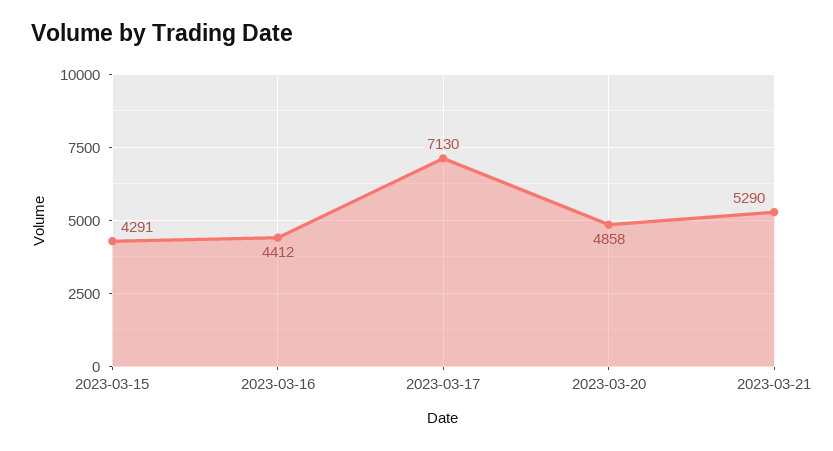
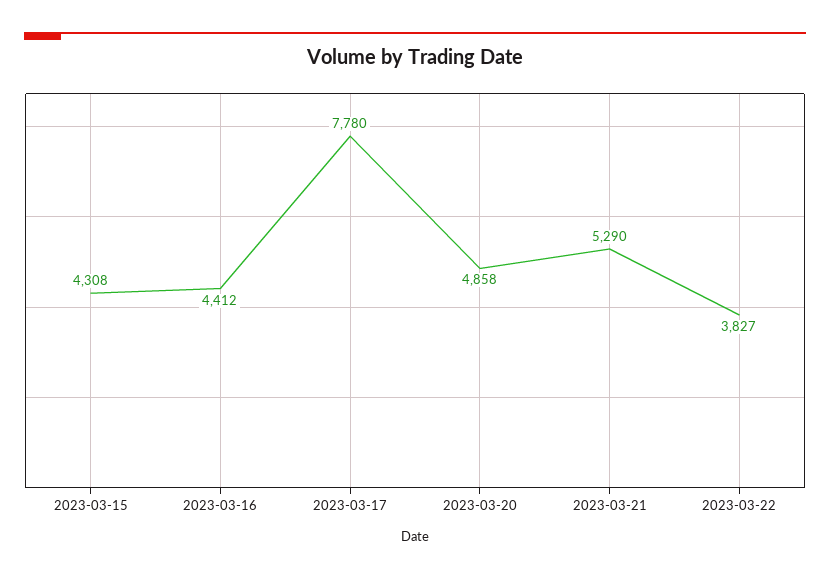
2023-03-15: 4291 -> 4308
2023-03-17: 7130 -> 7780
2023-03-22: none -> 3827

